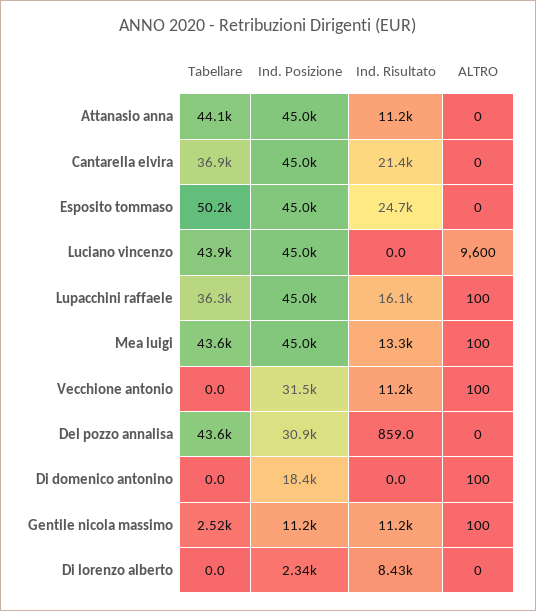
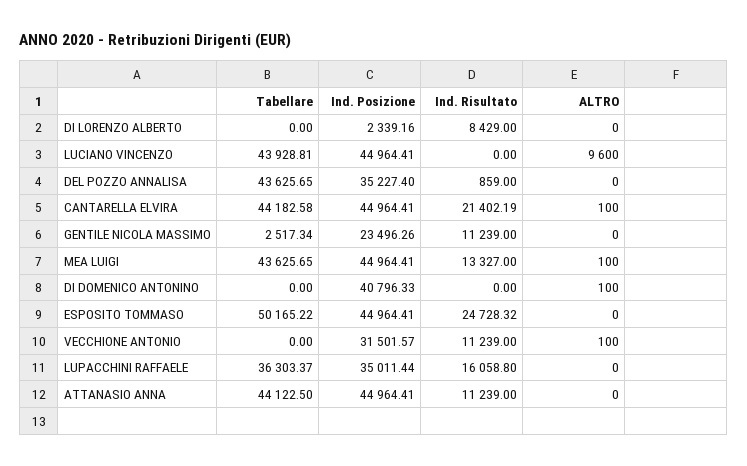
Tabellare, Cantarella elvira: 36900 -> 44182.58
ALTRO, Cantarella elvira: 0 -> 100
Ind. Posizione, Lupacchini raffaele: 45000 -> 35011.44
ALTRO, Lupacchini raffaele: 100 -> 0
Ind. Posizione, Del pozzo annalisa: 30900 -> 35227.4
Ind. Posizione, Di domenico antonino: 18400 -> 40796.33
Ind. Posizione, Gentile nicola massimo: 11200 -> 23496.26
ALTRO, Gentile nicola massimo: 100 -> 0

